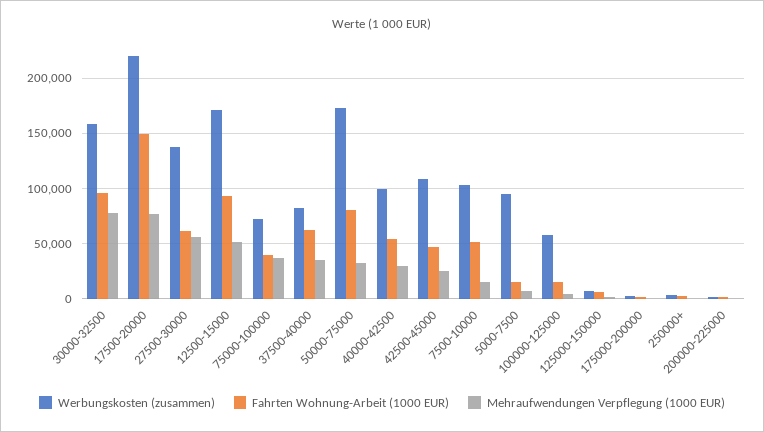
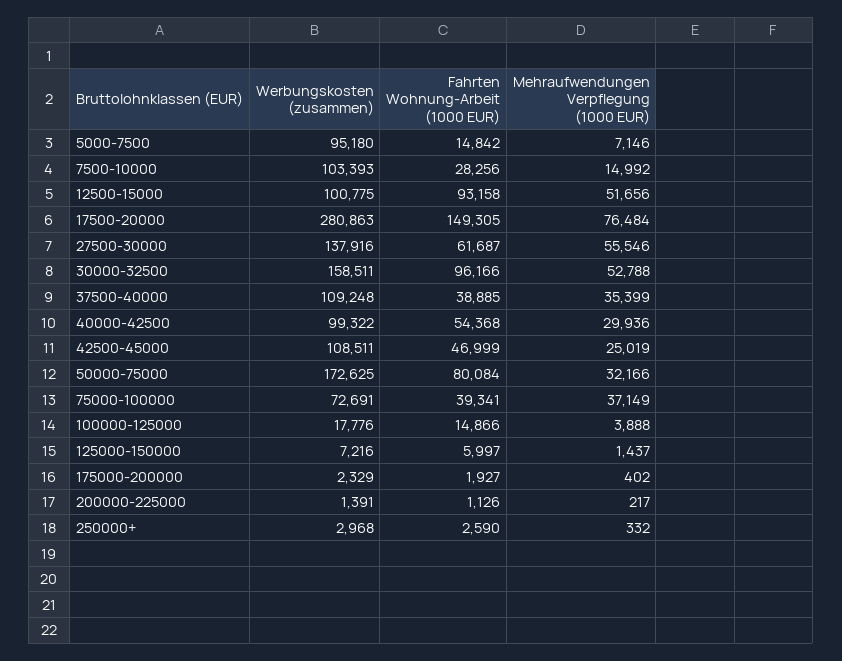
Mehraufwendungen Verpflegung (1000 EUR), 30000-32500: 80000 -> 52788
Werbungskosten (zusammen), 17500-20000: 220000 -> 280863
Werbungskosten (zusammen), 12500-15000: 170000 -> 100775
Werbungskosten (zusammen), 37500-40000: 80000 -> 109248
Fahrten Wohnung-Arbeit (1000 EUR), 37500-40000: 60000 -> 38885
Fahrten Wohnung-Arbeit (1000 EUR), 7500-10000: 50000 -> 28256
Werbungskosten (zusammen), 100000-125000: 60000 -> 17776

